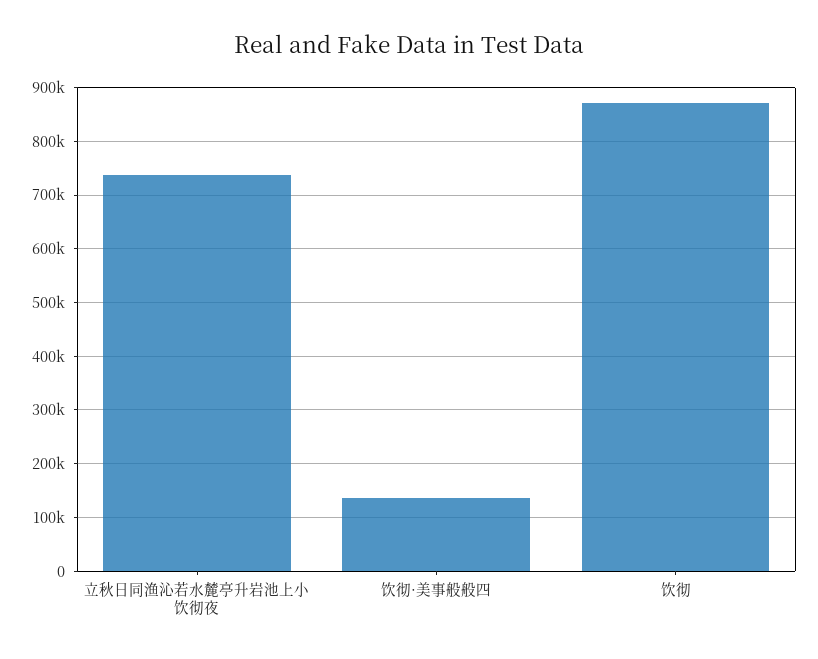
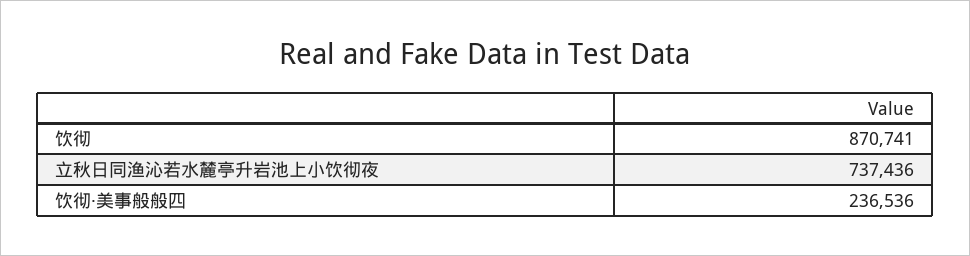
饮彻·美事般般四: 140000 -> 236536

